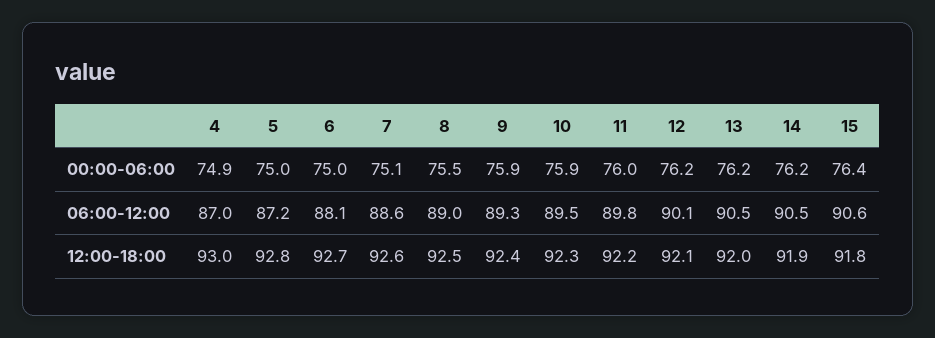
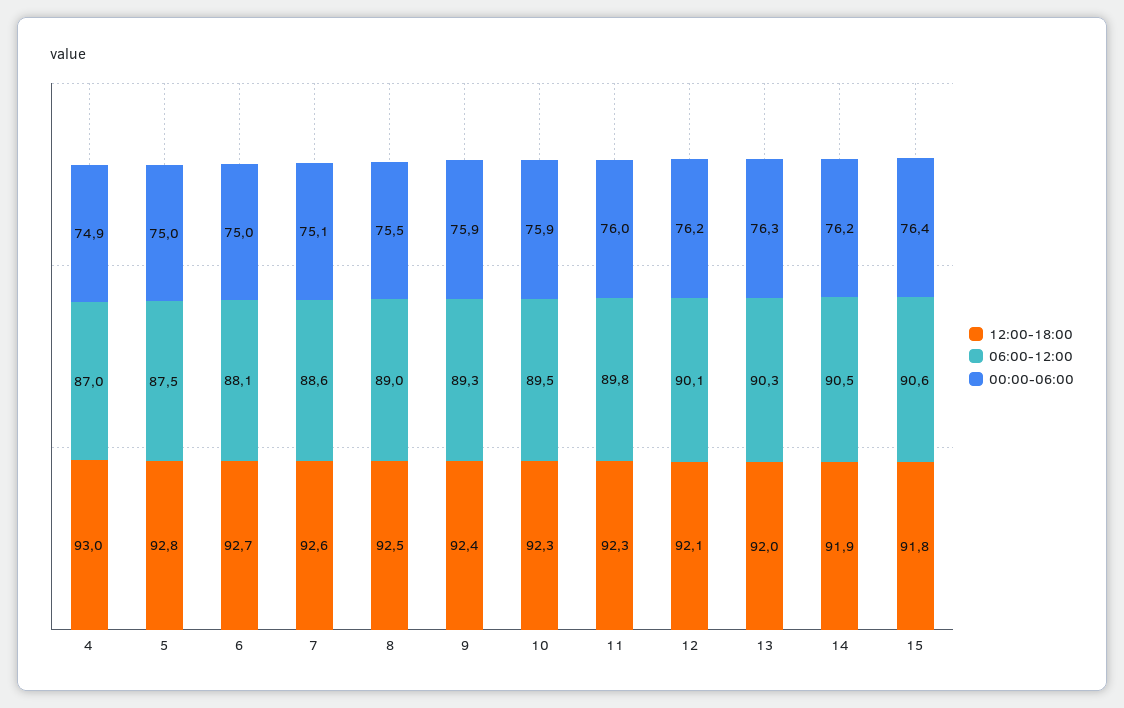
00:00-06:00, 13: 76.2 -> 76.3
06:00-12:00, 5: 87.2 -> 87.5
06:00-12:00, 13: 90.5 -> 90.3
12:00-18:00, 11: 92.2 -> 92.3

